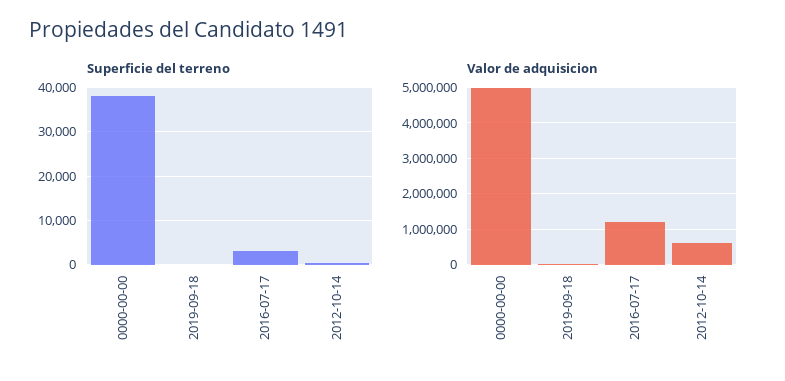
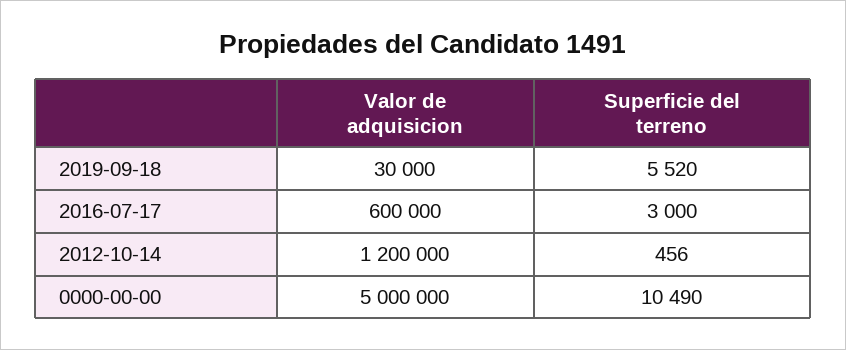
Superficie del terreno, 0000-00-00: 38000 -> 10490
Superficie del terreno, 2019-09-18: 0 -> 5520
Valor de adquisicion, 2016-07-17: 1200000 -> 600000
Valor de adquisicion, 2012-10-14: 600000 -> 1200000

